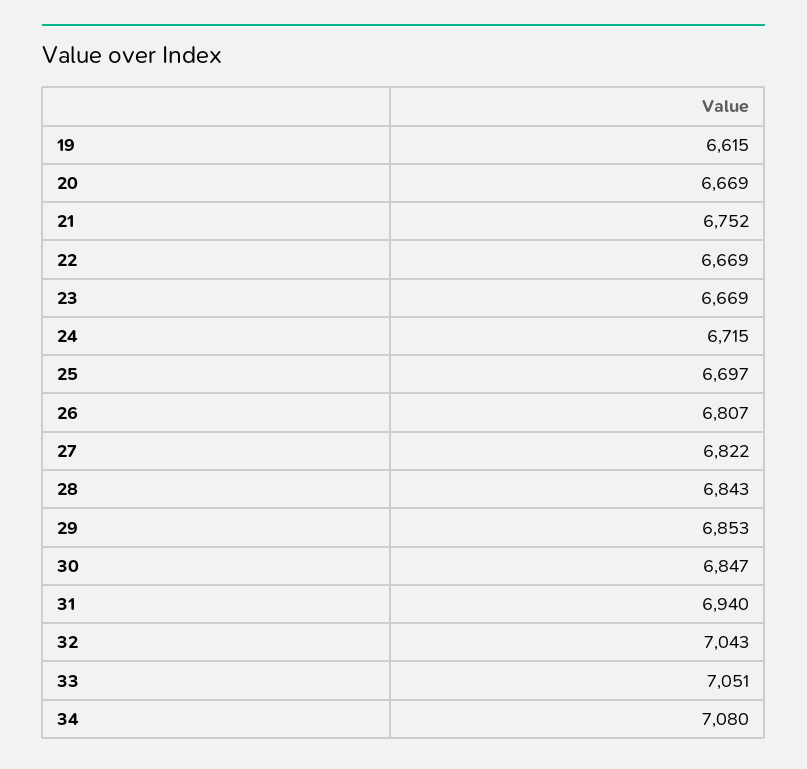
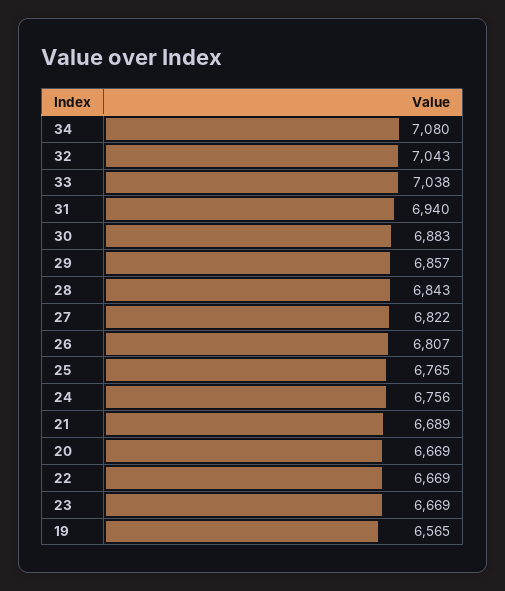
19: 6615 -> 6565
21: 6752 -> 6689
24: 6715 -> 6756
25: 6697 -> 6765
29: 6853 -> 6857
30: 6847 -> 6883
33: 7051 -> 7038

